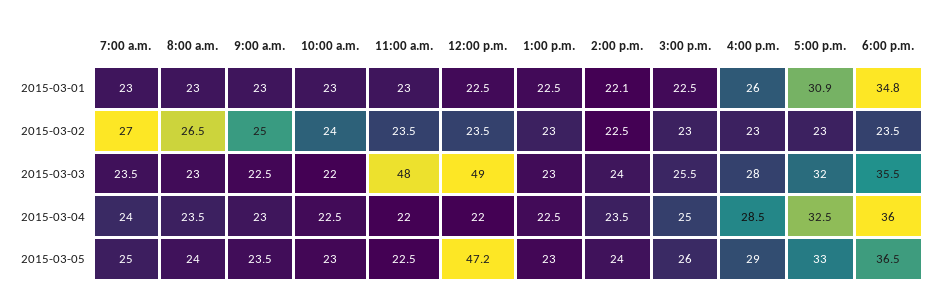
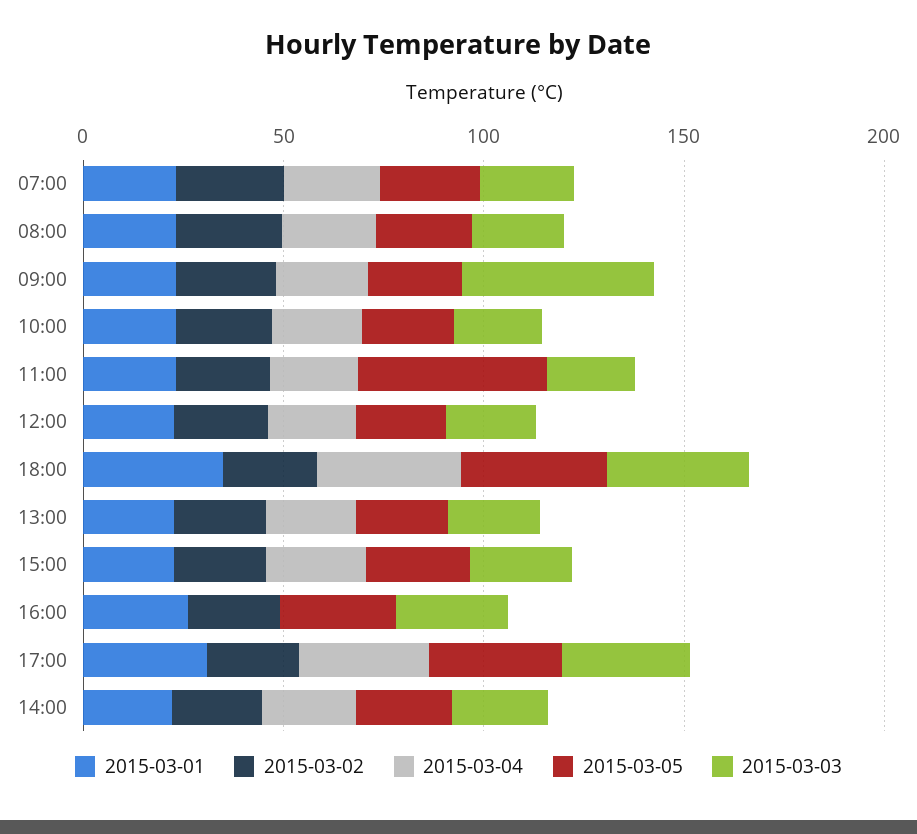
2015-03-03, 9:00 a.m.: 22.5 -> 50
2015-03-03, 11:00 a.m.: 48 -> 20
2015-03-03, 12:00 p.m.: 49 -> 20
2015-03-04, 4:00 p.m.: 28.5 -> 0
2015-03-05, 11:00 a.m.: 22.5 -> 50
2015-03-05, 12:00 p.m.: 47.2 -> 20

